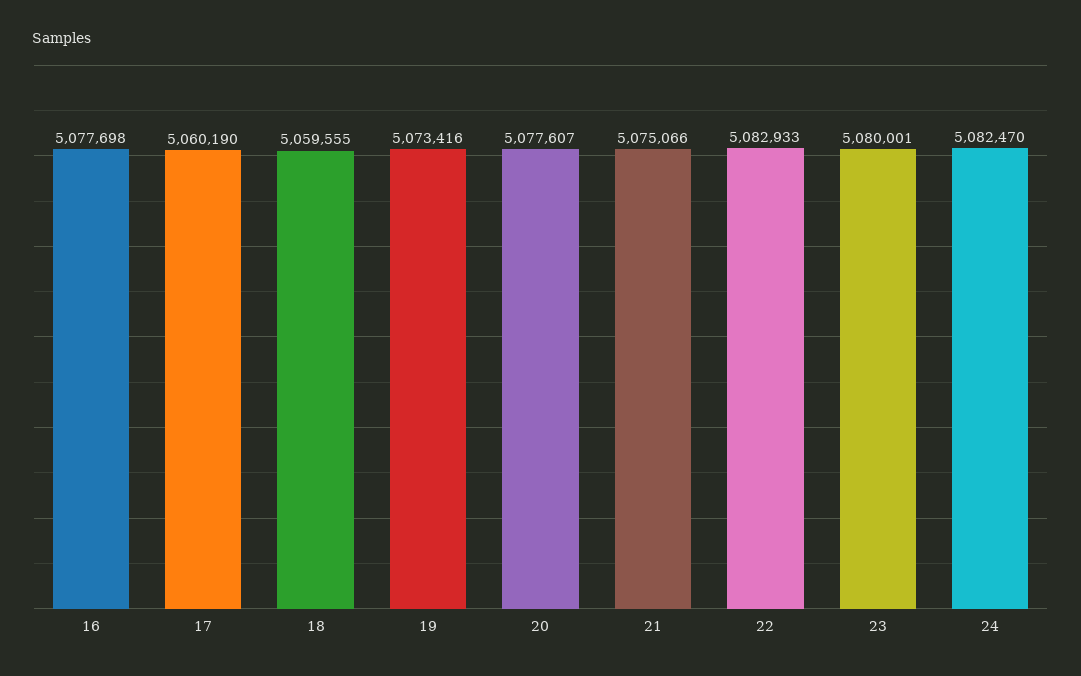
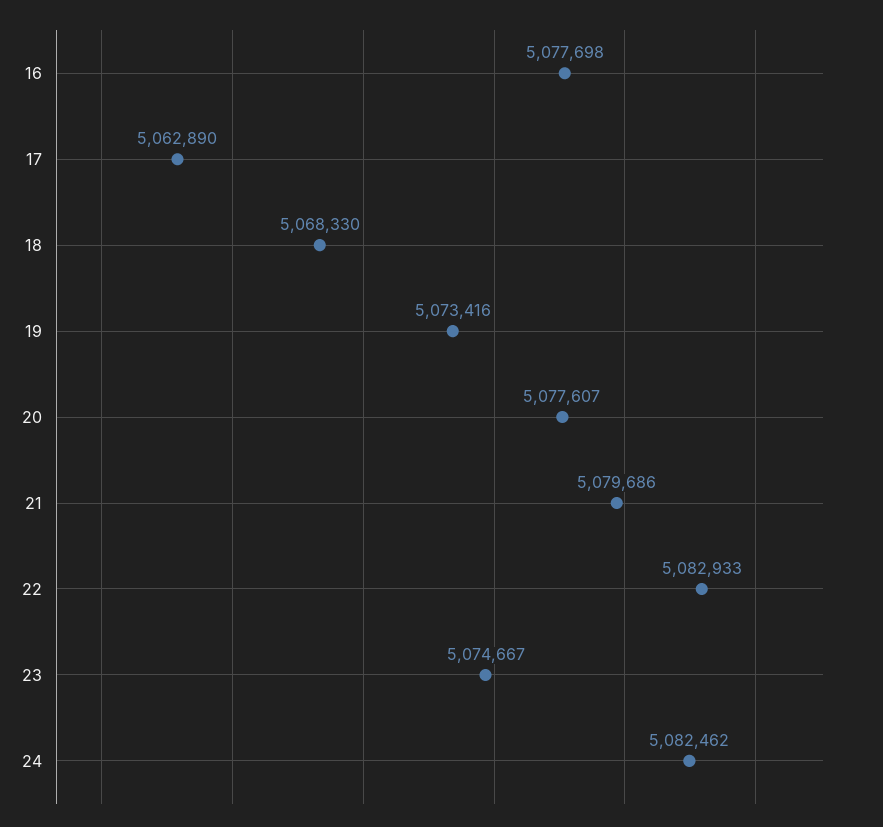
17: 5060190 -> 5062890
18: 5059555 -> 5068330
21: 5075066 -> 5079686
23: 5080001 -> 5074667
24: 5082470 -> 5082462

